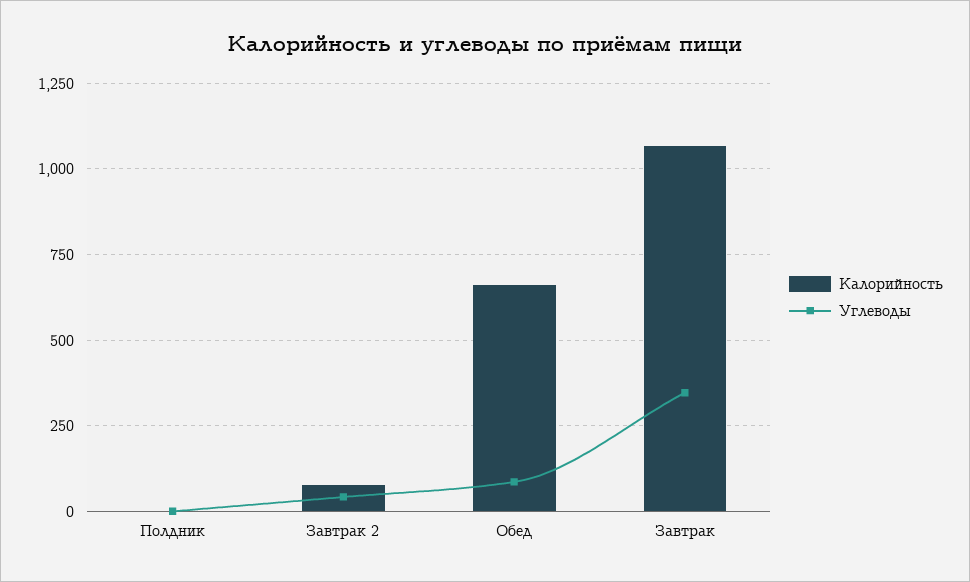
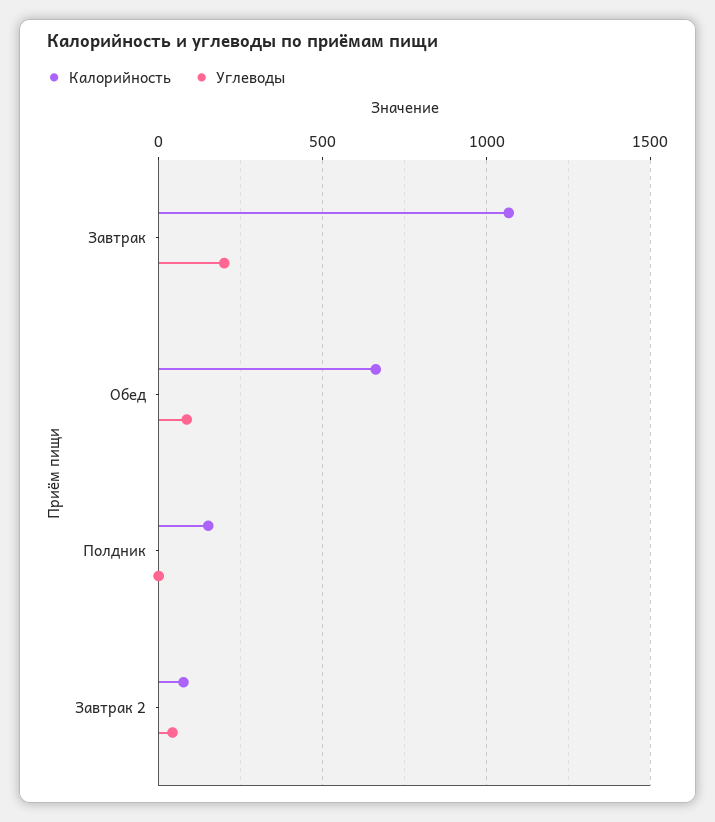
Калорийность, Полдник: 0 -> 150
Углеводы, Завтрак: 350 -> 200

